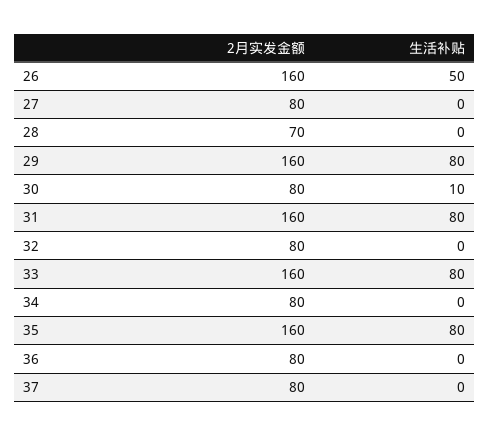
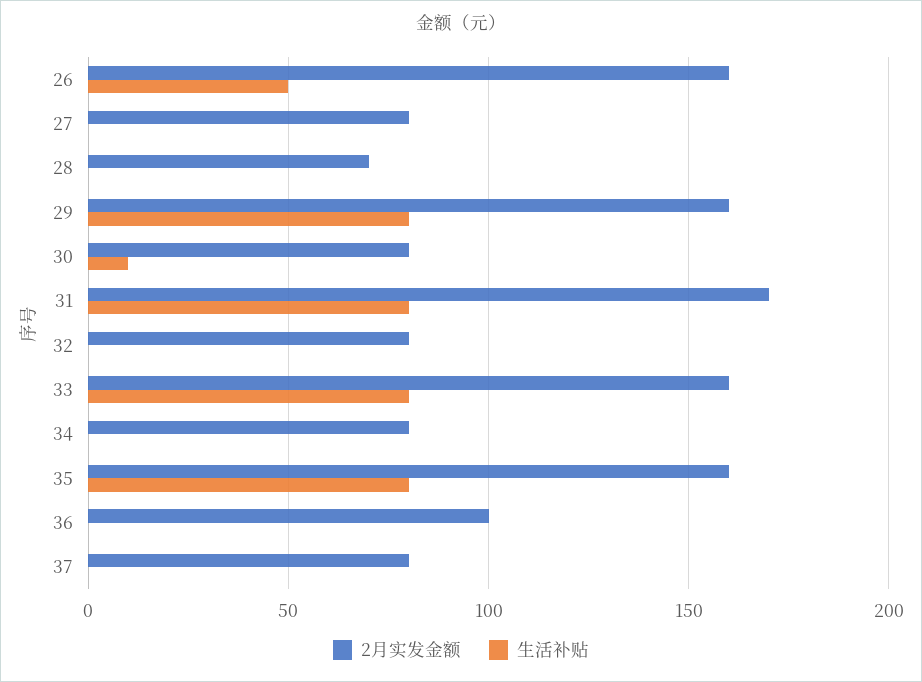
2月实发金额, 31: 160 -> 170
2月实发金额, 36: 80 -> 100

